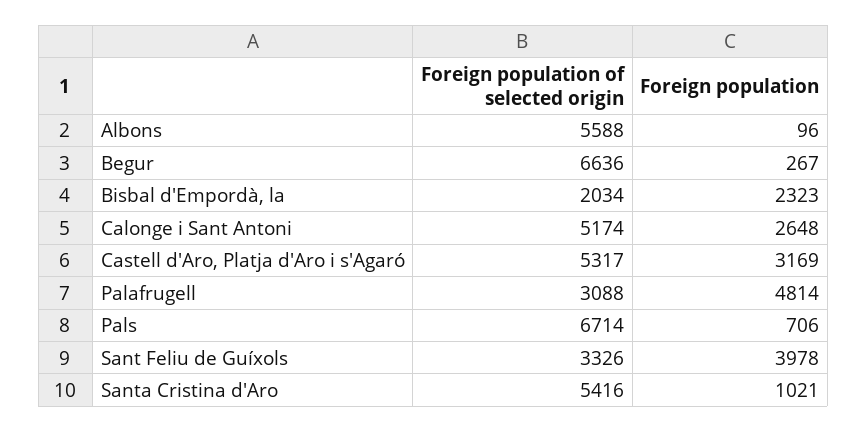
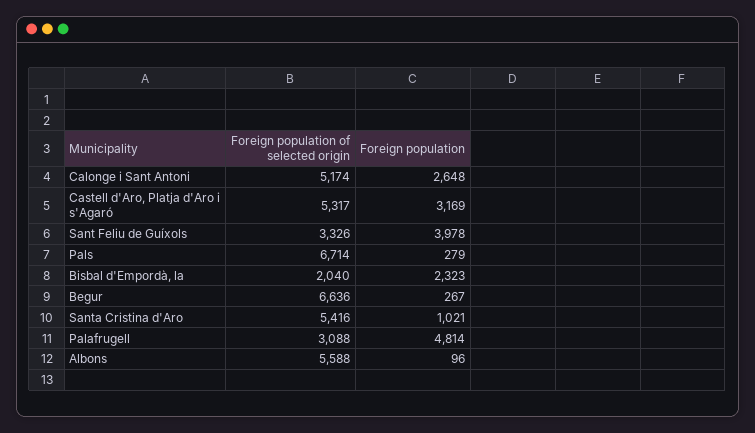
Foreign population of selected origin, Bisbal d'Empordà, la: 2034 -> 2040
Foreign population, Pals: 706 -> 279

